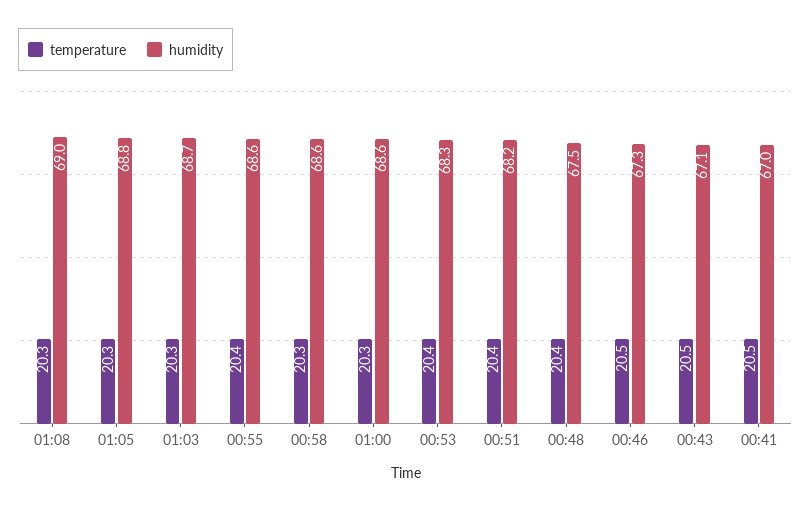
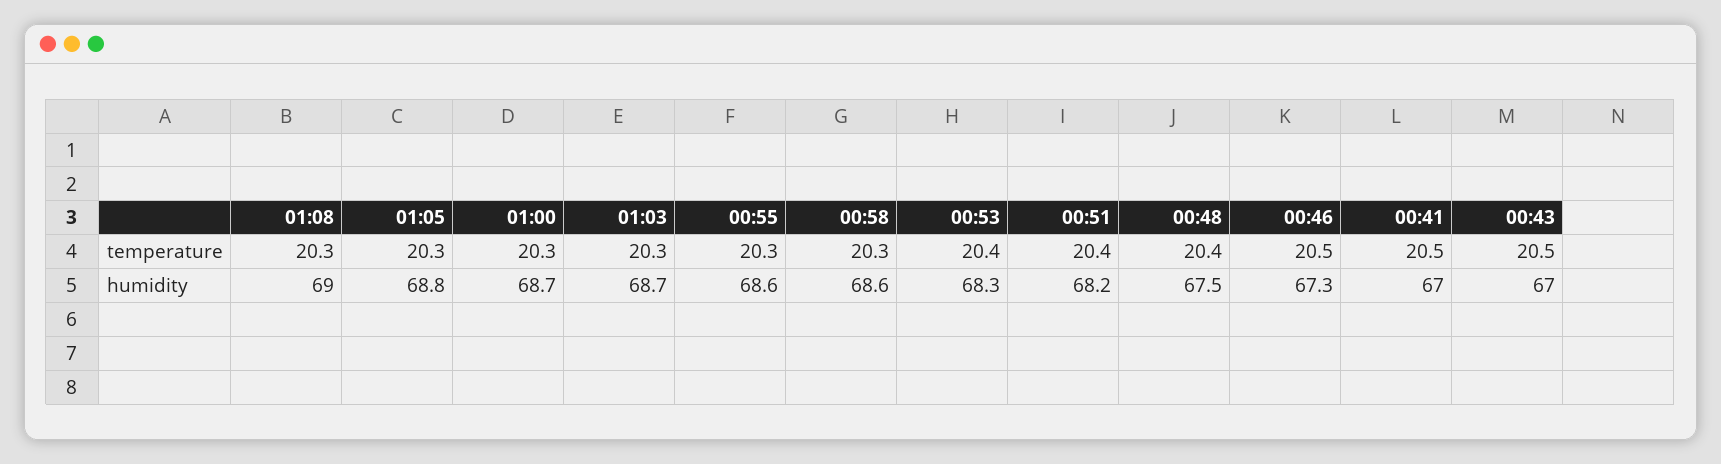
temperature, 00:55: 20.4 -> 20.3
humidity, 01:00: 68.6 -> 68.7
humidity, 00:43: 67.1 -> 67

